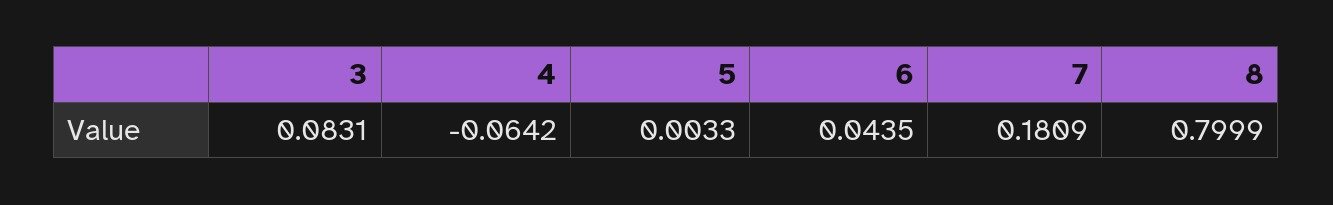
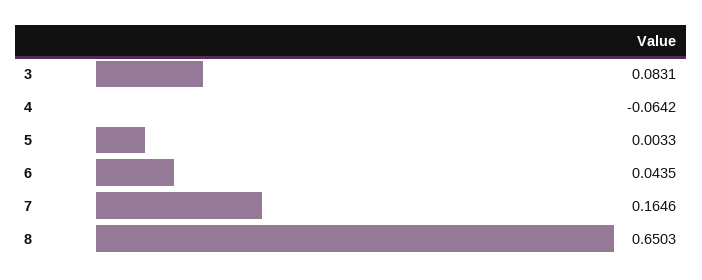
7: 0.1809 -> 0.1646
8: 0.7999 -> 0.6503

